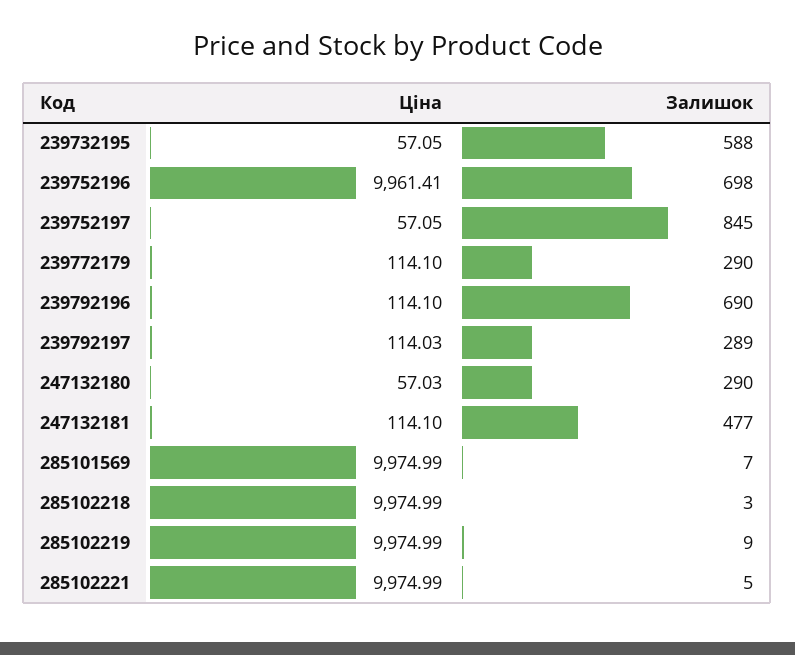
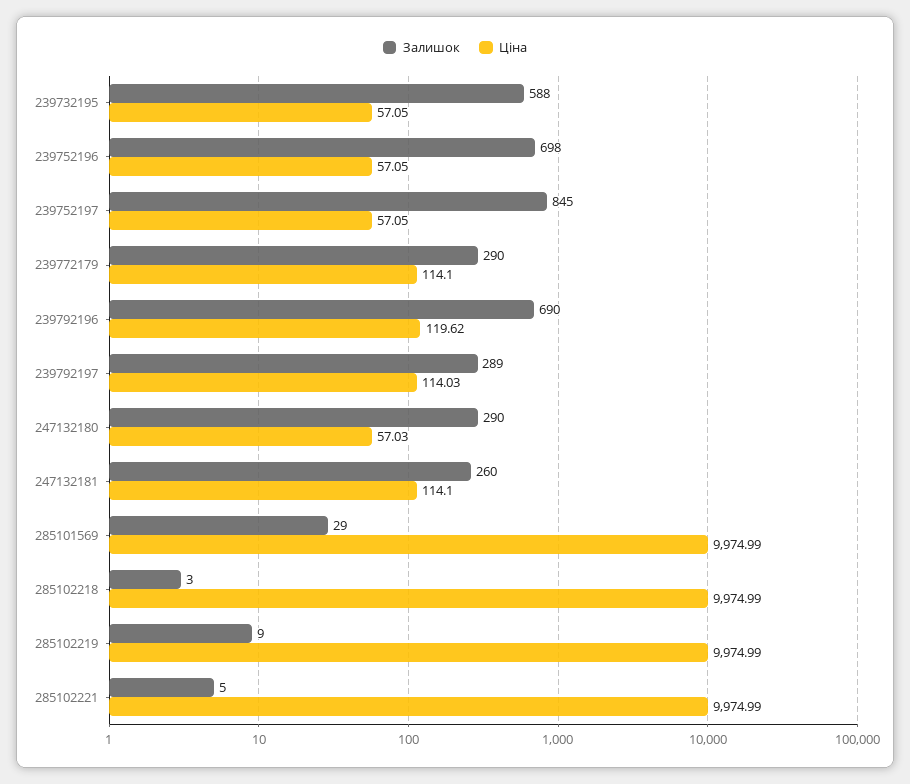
Ціна, 239752196: 9961.41 -> 57.05
Ціна, 239792196: 114.1 -> 119.62
Залишок, 247132181: 477 -> 260
Залишок, 285101569: 7 -> 29

